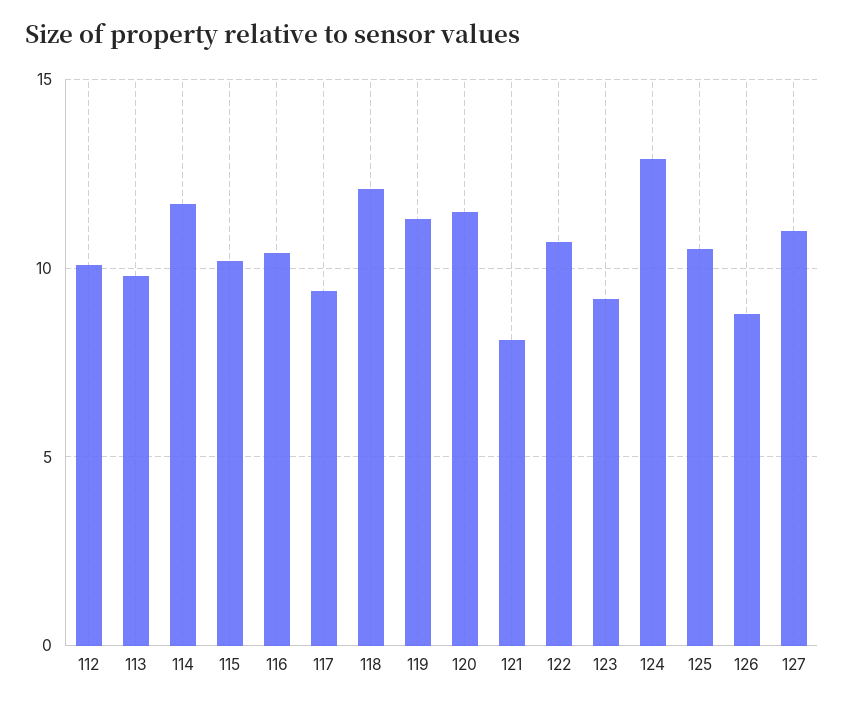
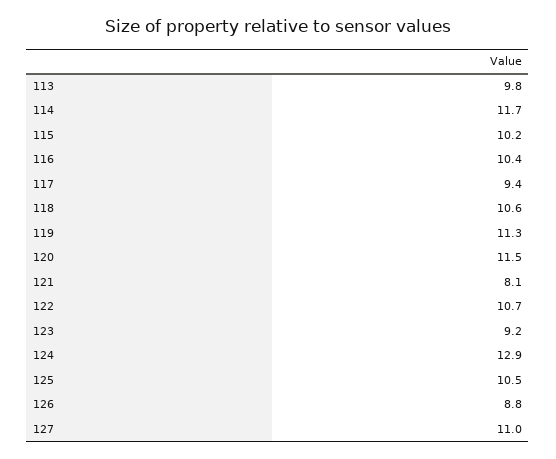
112: 10 -> none
118: 12 -> 10.6

